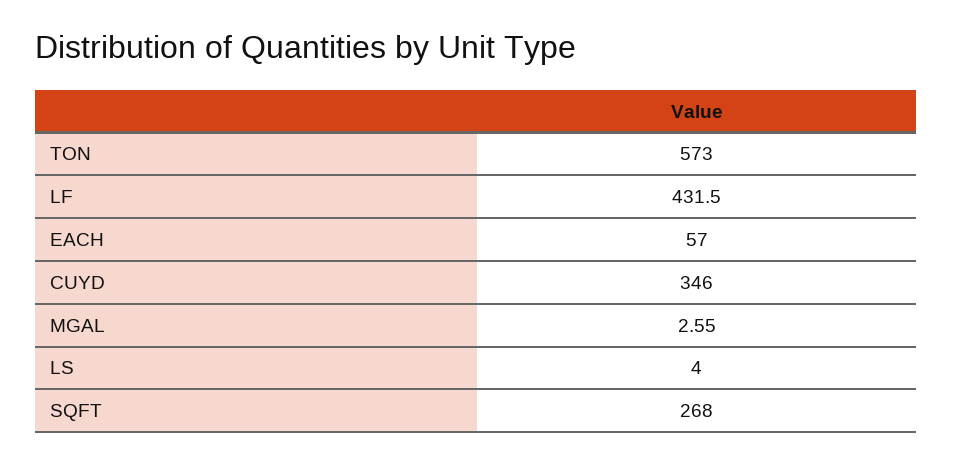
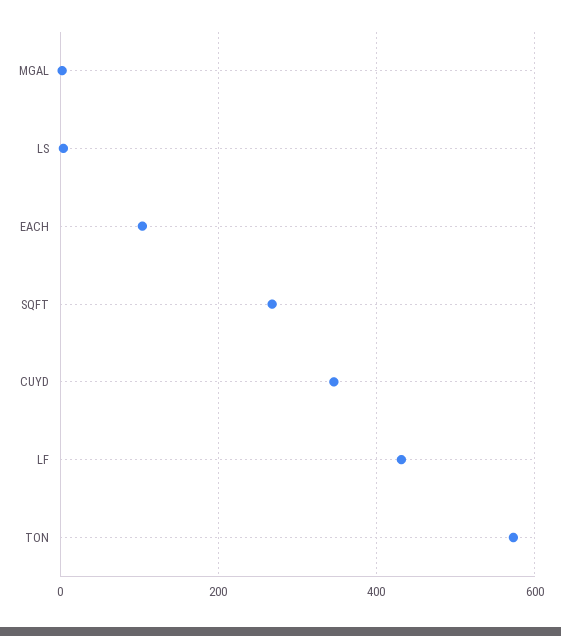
EACH: 57 -> 100

